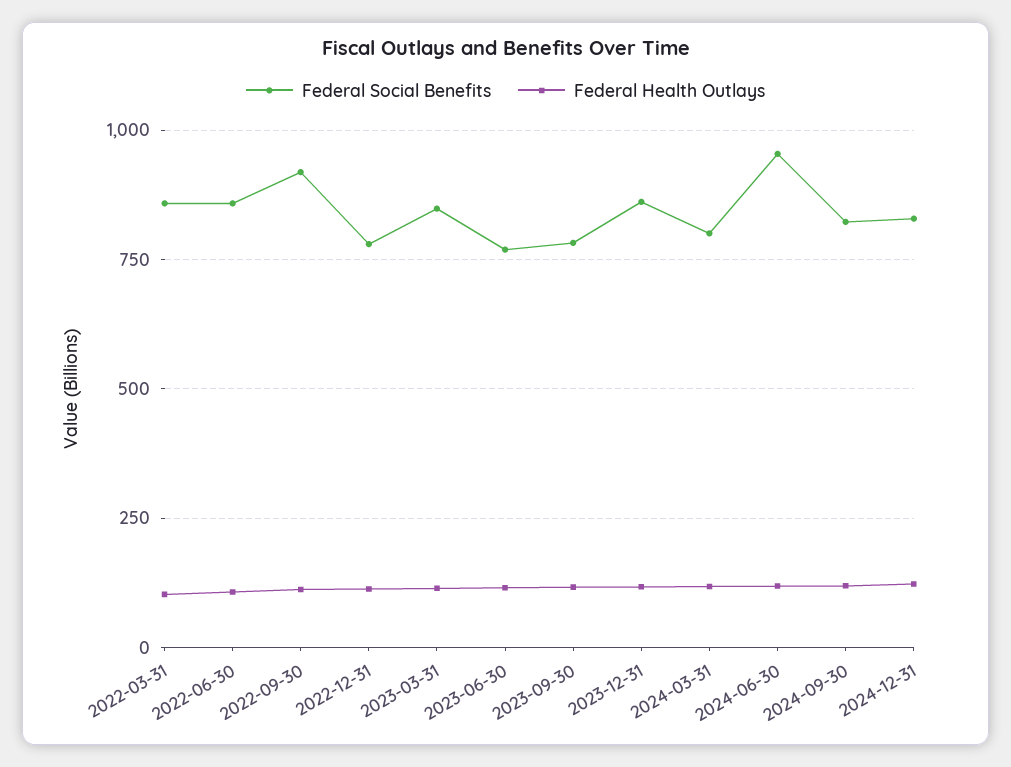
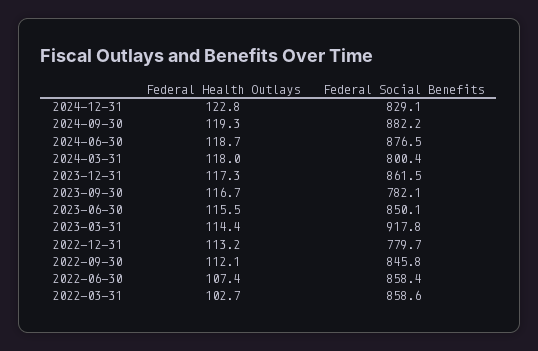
Federal Social Benefits, 2022-09-30: 925 -> 845.8
Federal Social Benefits, 2023-03-31: 850 -> 917.8
Federal Social Benefits, 2023-06-30: 775 -> 850.1
Federal Social Benefits, 2024-06-30: 950 -> 876.5
Federal Social Benefits, 2024-09-30: 825 -> 882.2

